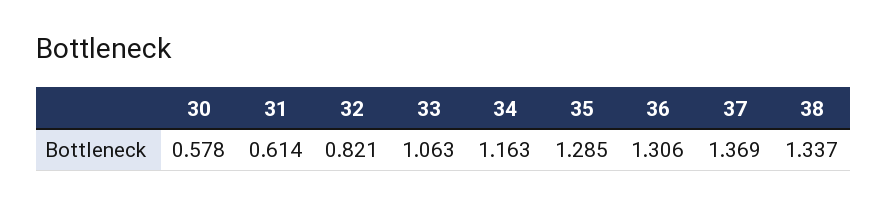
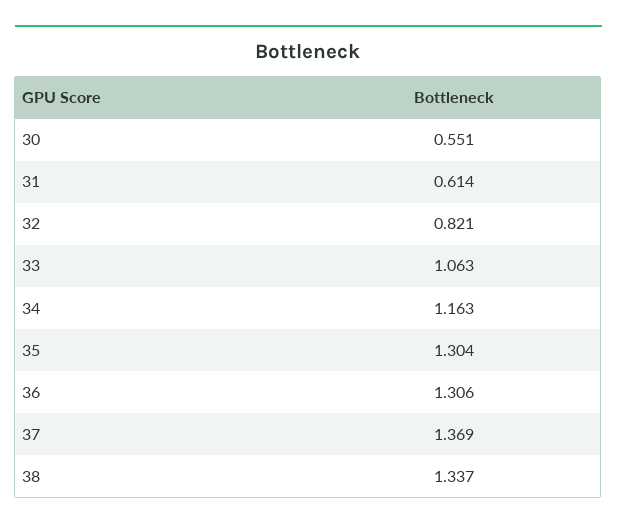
30: 0.578 -> 0.551
35: 1.285 -> 1.304

